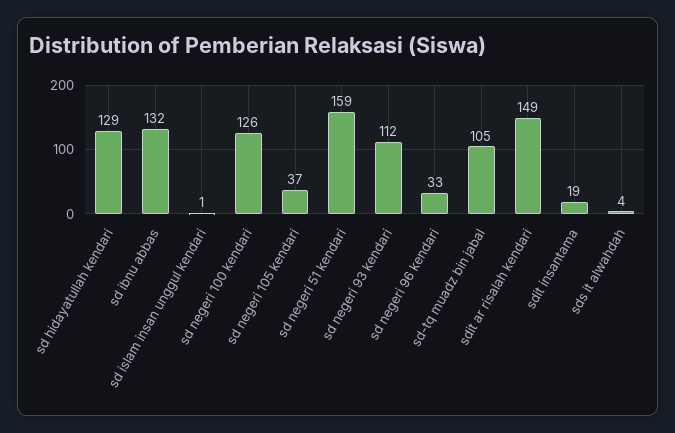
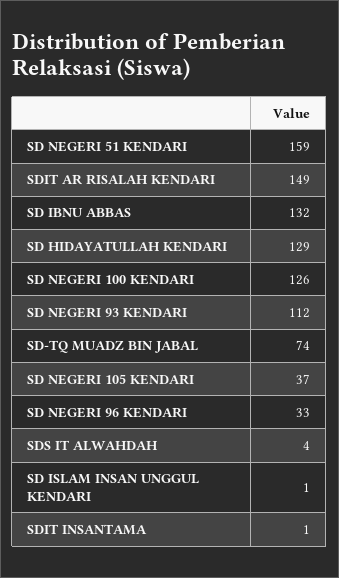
sd-tq muadz bin jabal: 105 -> 74
sdit insantama: 19 -> 1

